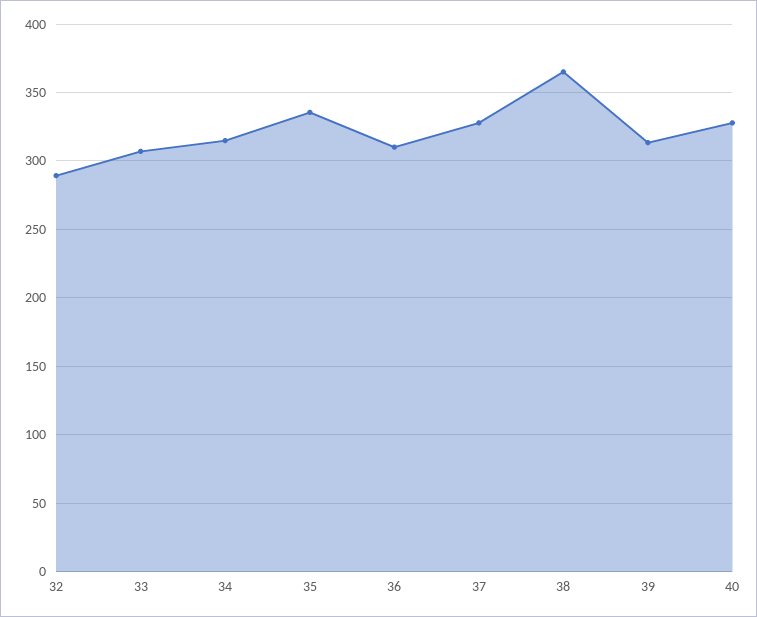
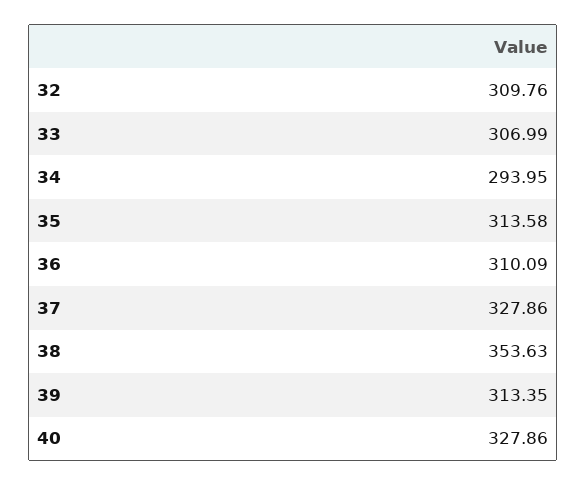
32: 290 -> 309.76
34: 315 -> 293.95
35: 335 -> 313.58
38: 365 -> 353.63

